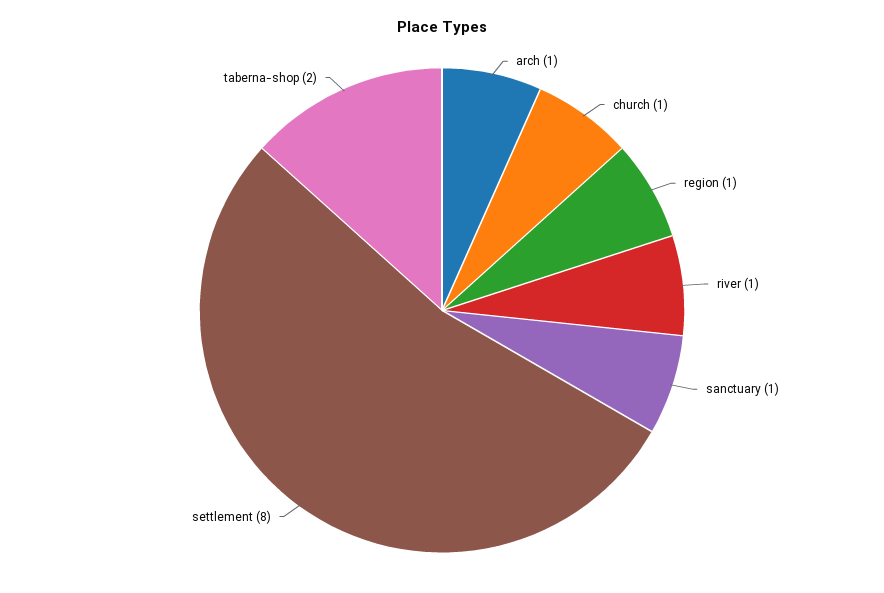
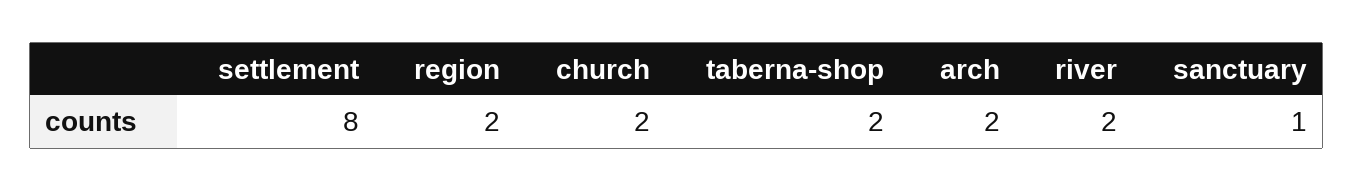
arch: 1 -> 2
church: 1 -> 2
region: 1 -> 2
river: 1 -> 2

